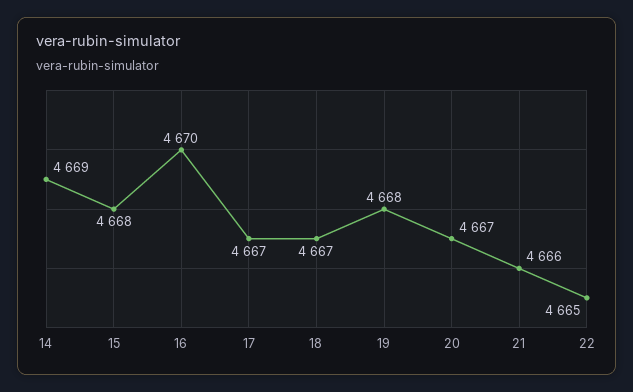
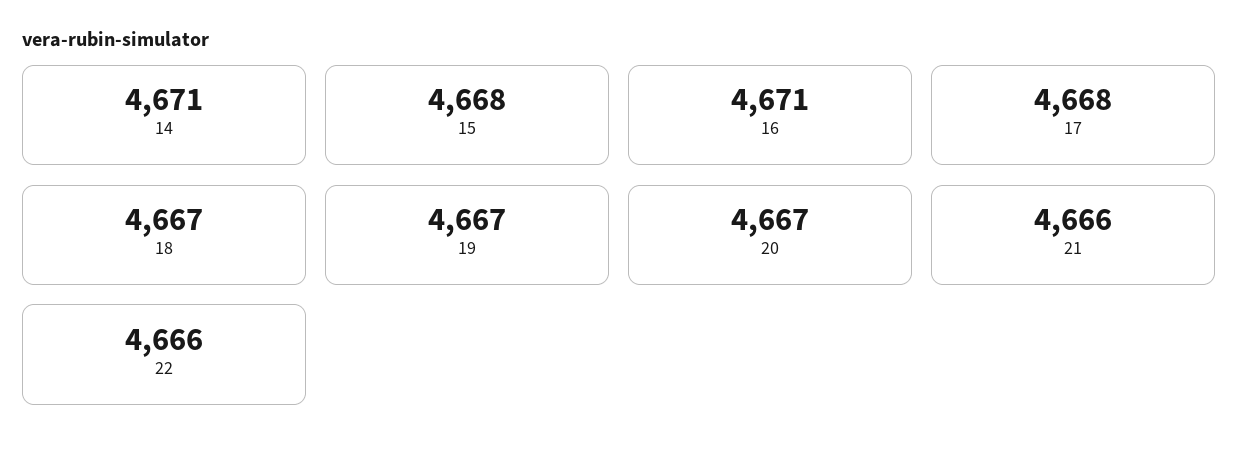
14: 4669 -> 4671
16: 4670 -> 4671
17: 4667 -> 4668
19: 4668 -> 4667
22: 4665 -> 4666

